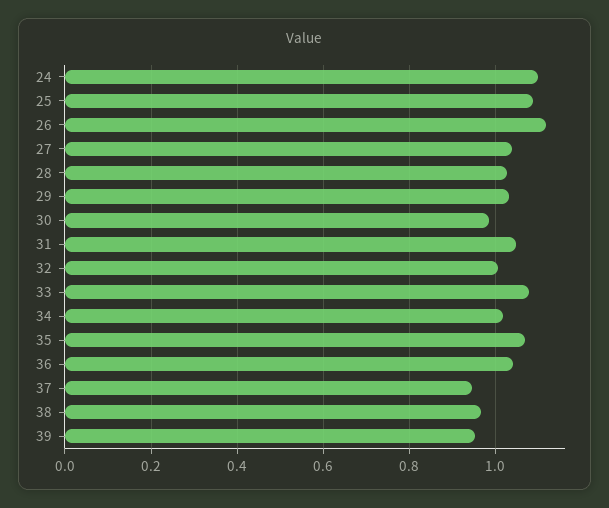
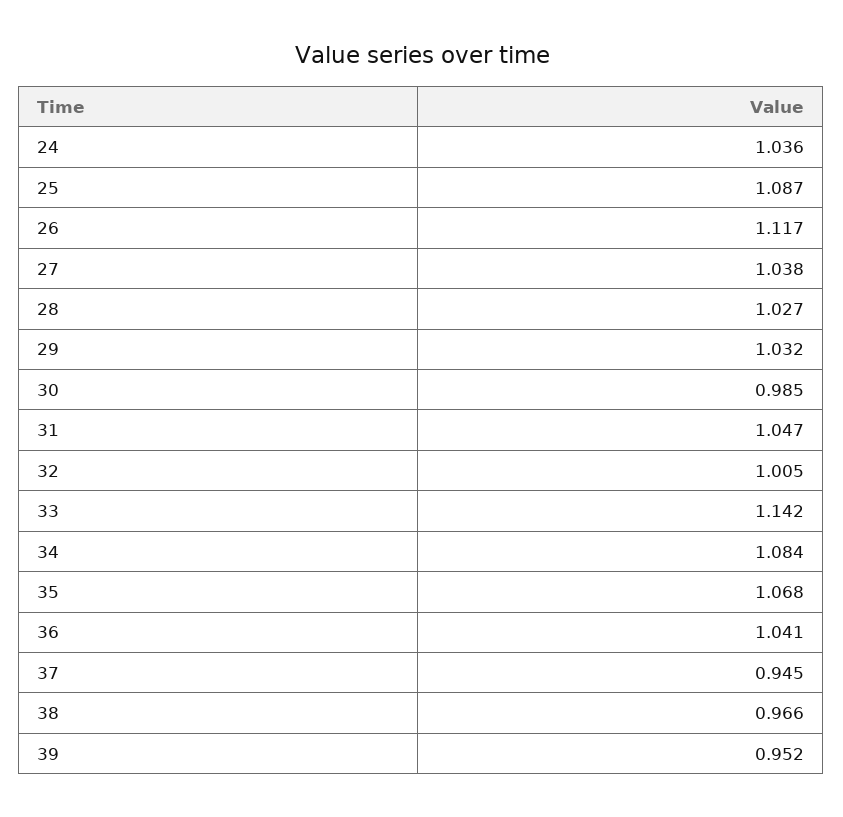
24: 1.1 -> 1.036
33: 1.08 -> 1.142
34: 1.02 -> 1.084

